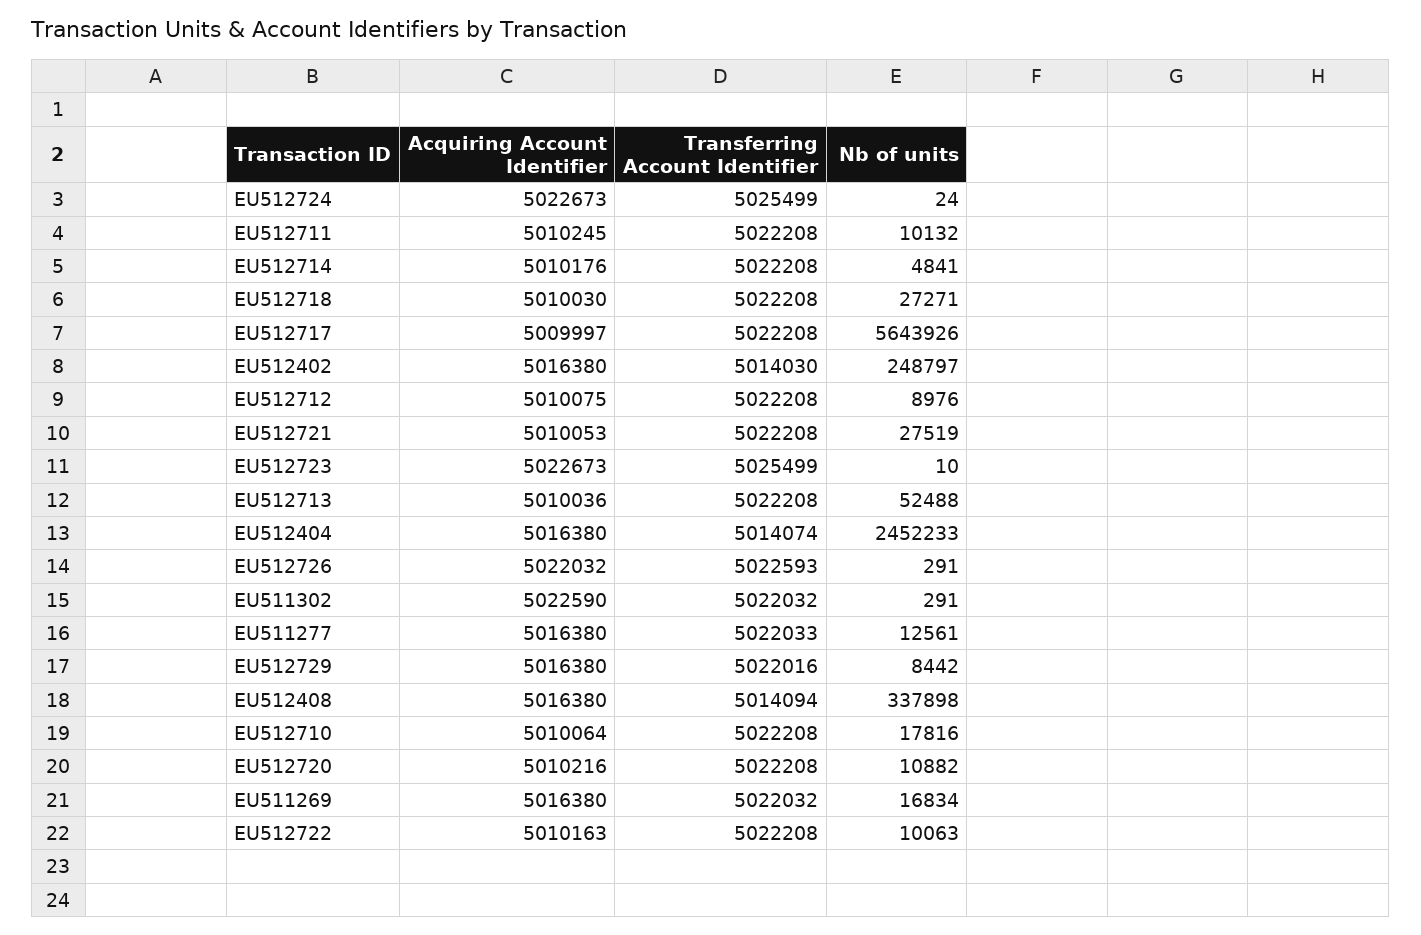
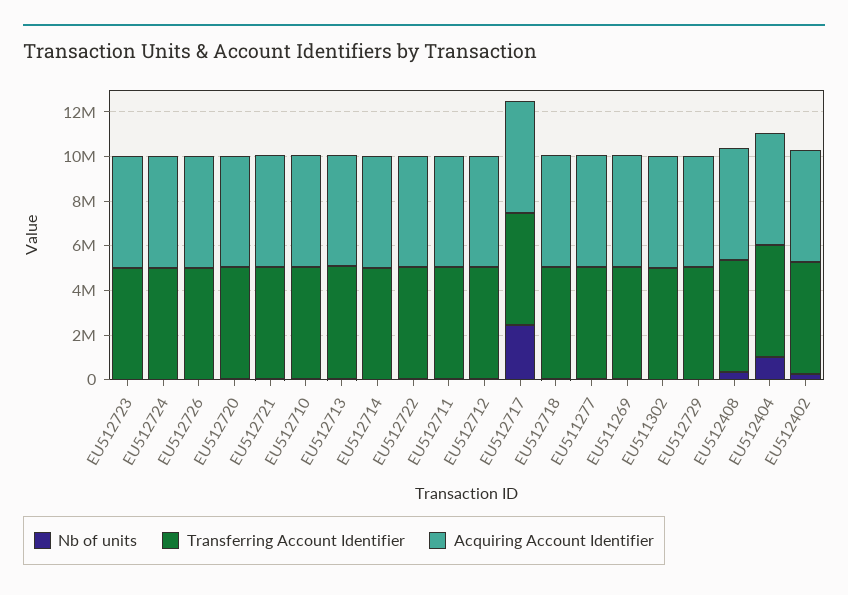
Nb of units, EU512717: 5643926 -> 2500000
Nb of units, EU512404: 2452233 -> 1000000

